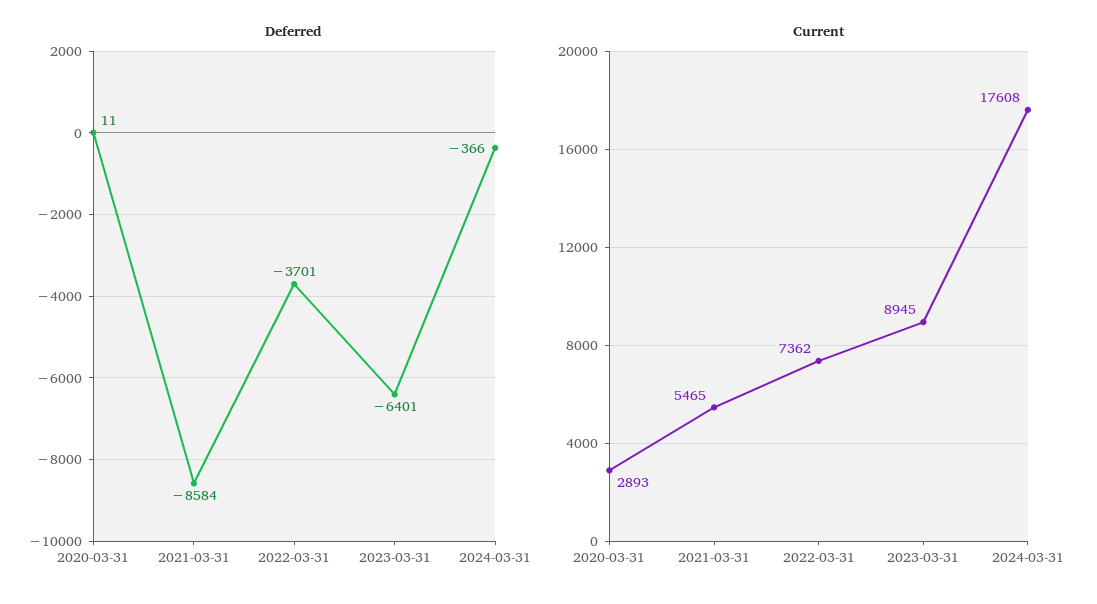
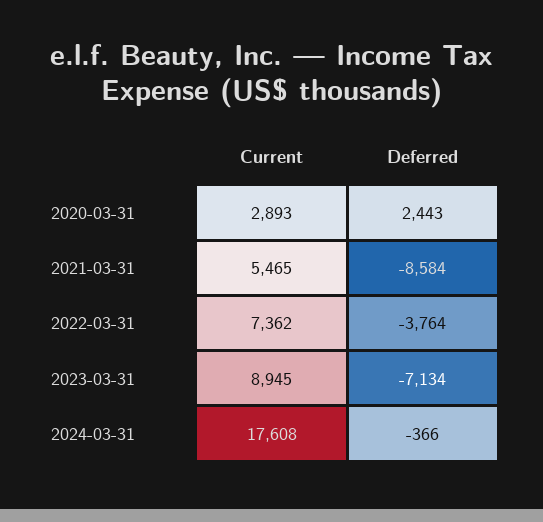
Deferred, 2020-03-31: 11 -> 2443
Deferred, 2022-03-31: -3701 -> -3764
Deferred, 2023-03-31: -6401 -> -7134

